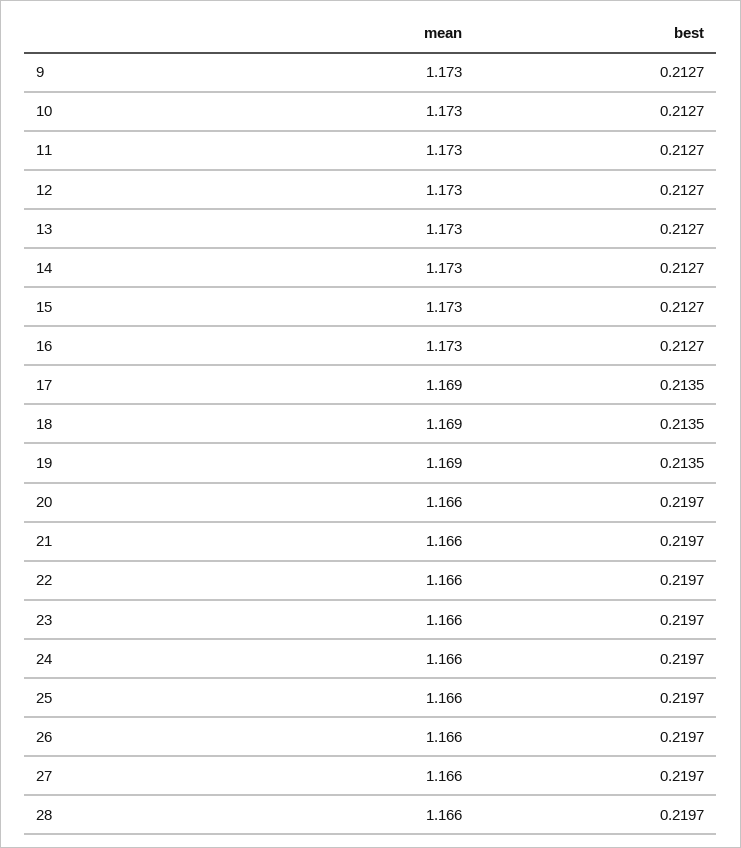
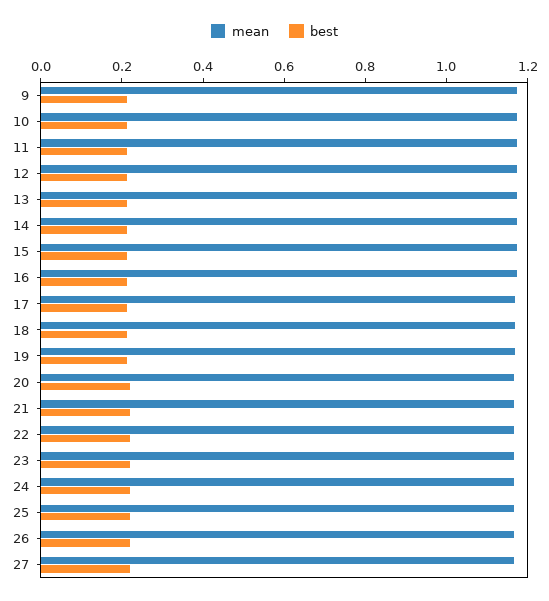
mean, 28: 1.166 -> none
best, 28: 0.2197 -> none

